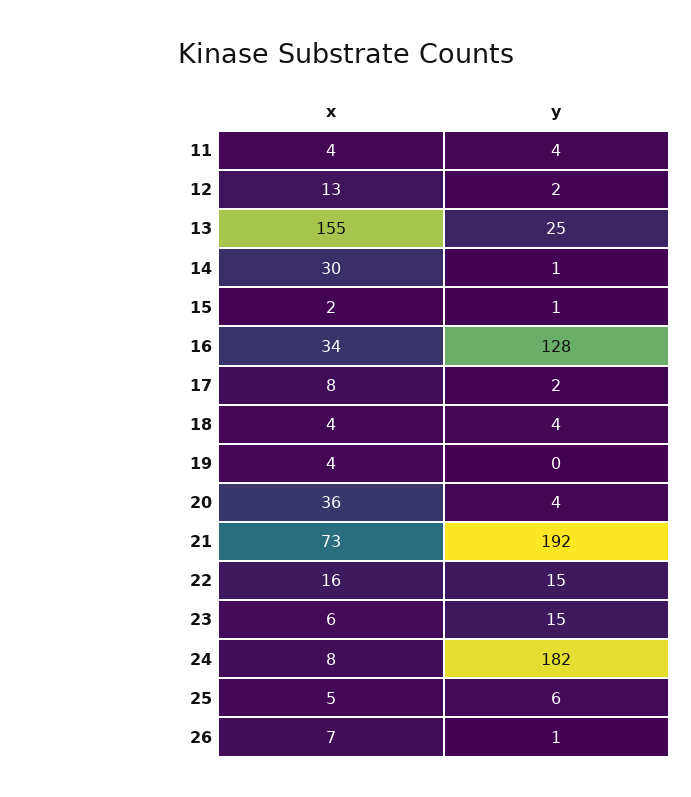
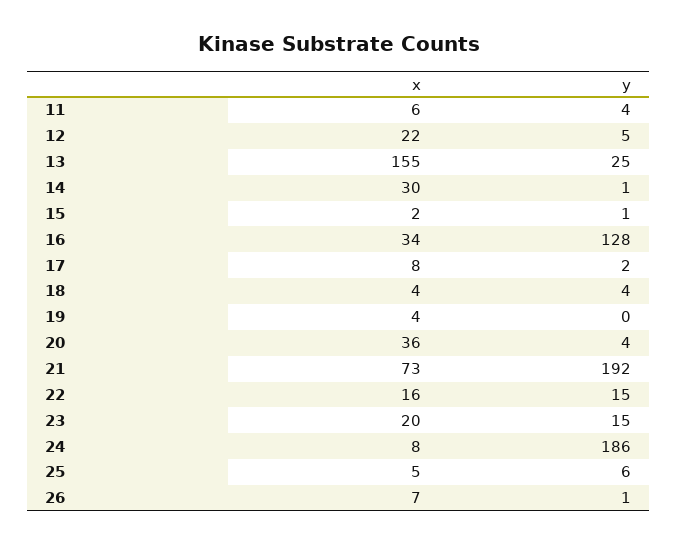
x, 11: 4 -> 6
x, 12: 13 -> 22
y, 12: 2 -> 5
x, 23: 6 -> 20
y, 24: 182 -> 186

